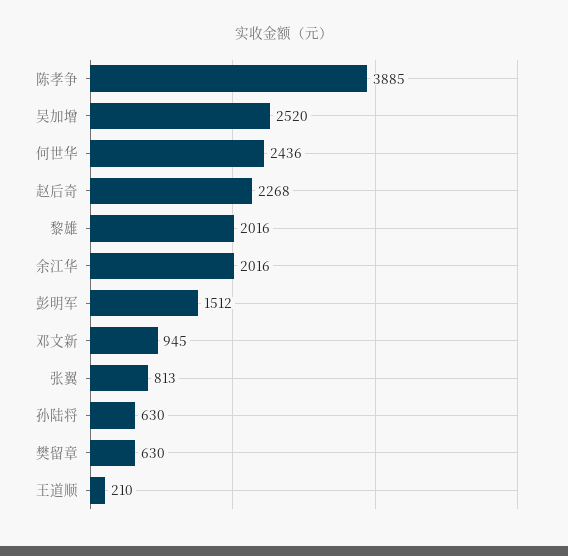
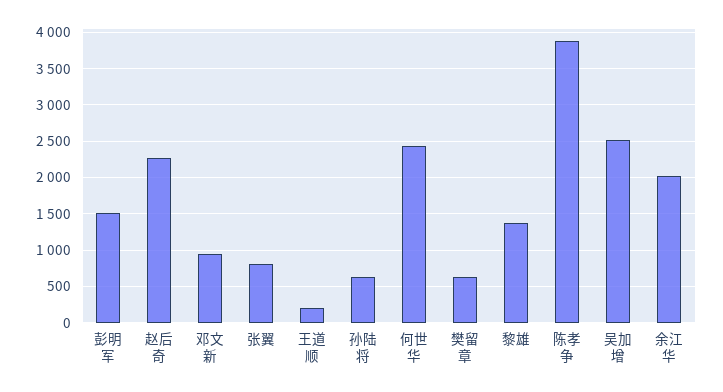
黎雄: 2016 -> 1400

